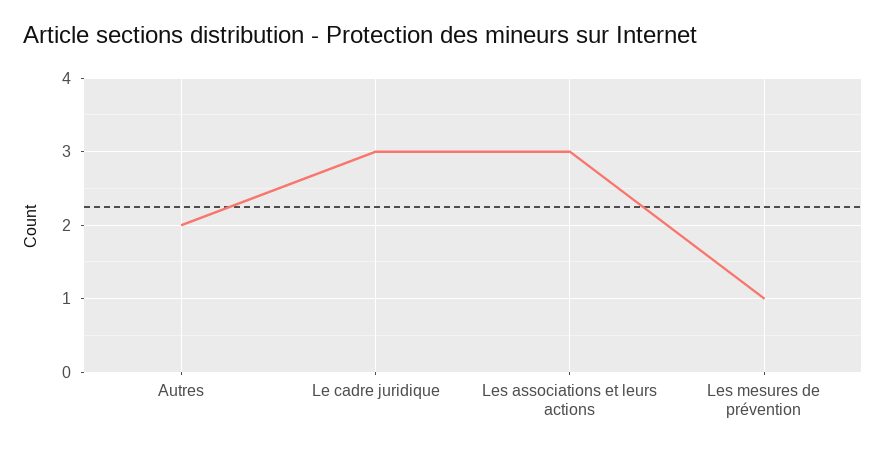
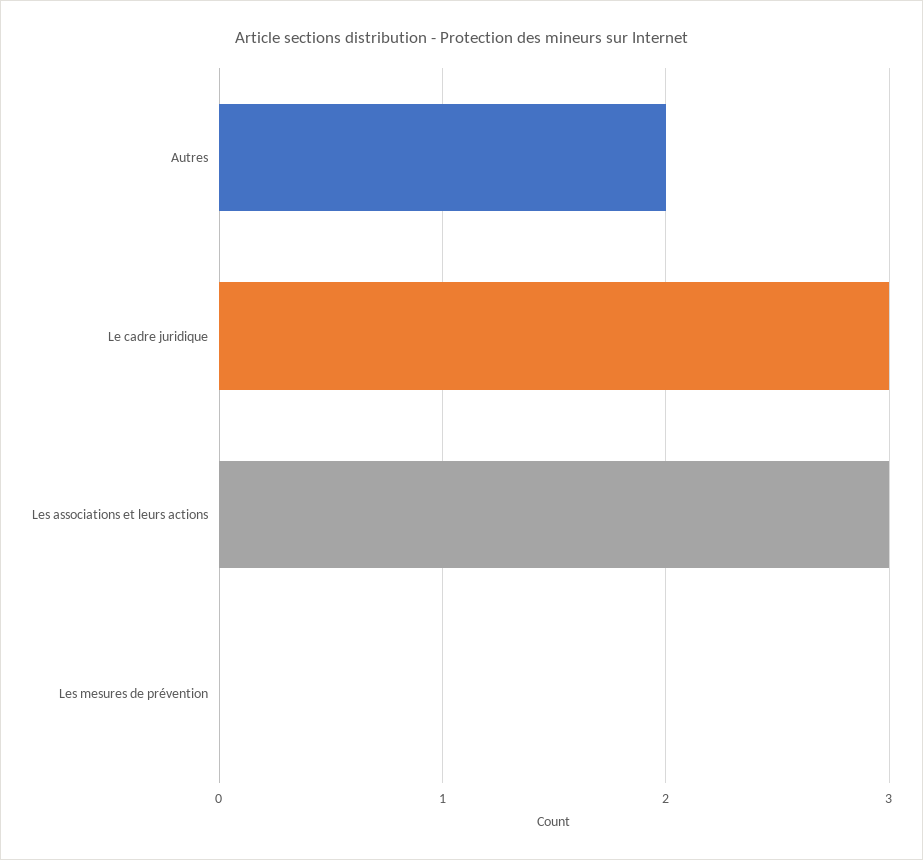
Les mesures de prévention: 1 -> 0

